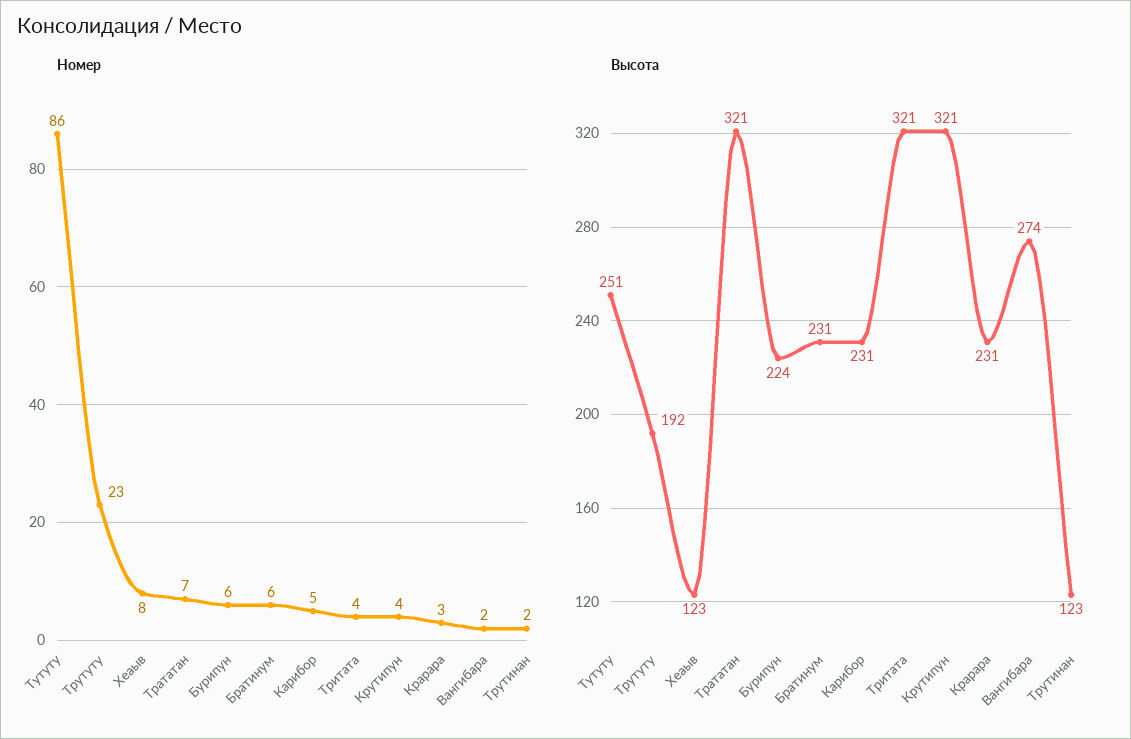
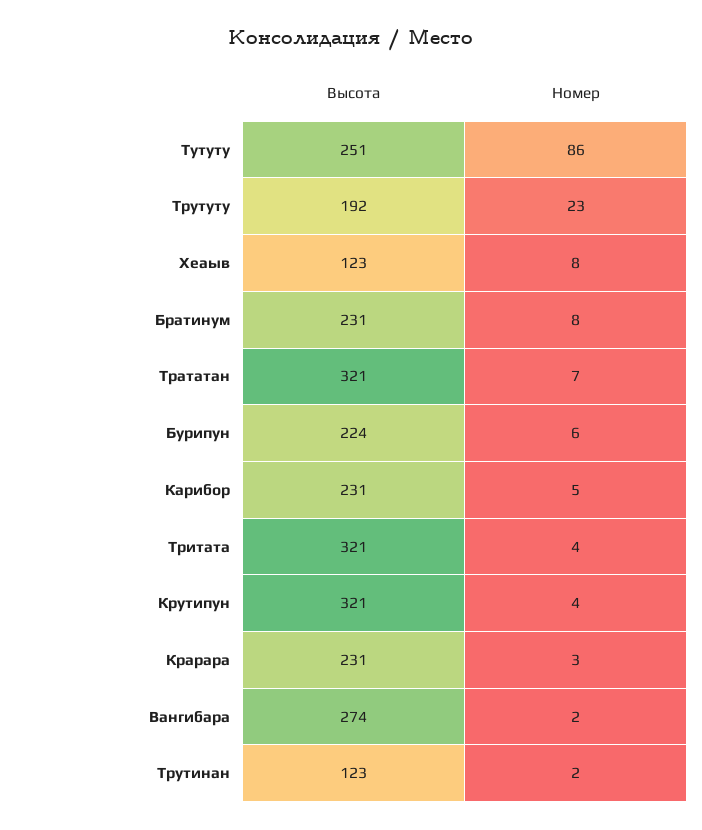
Номер, Братинум: 6 -> 8

